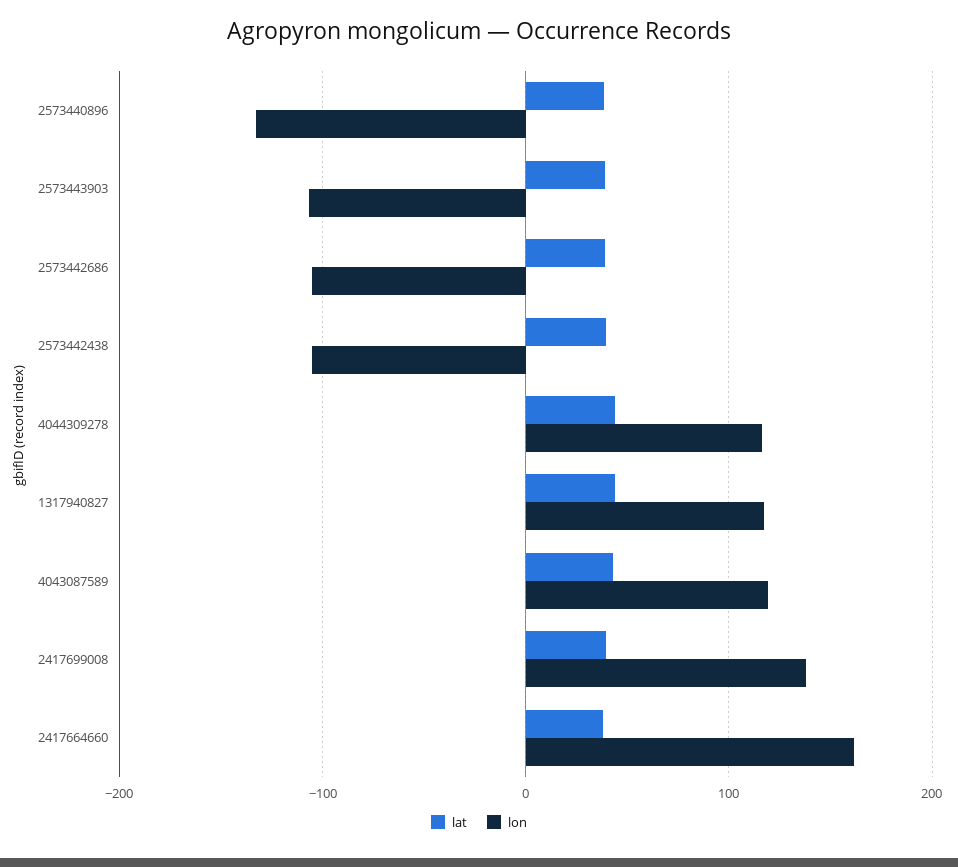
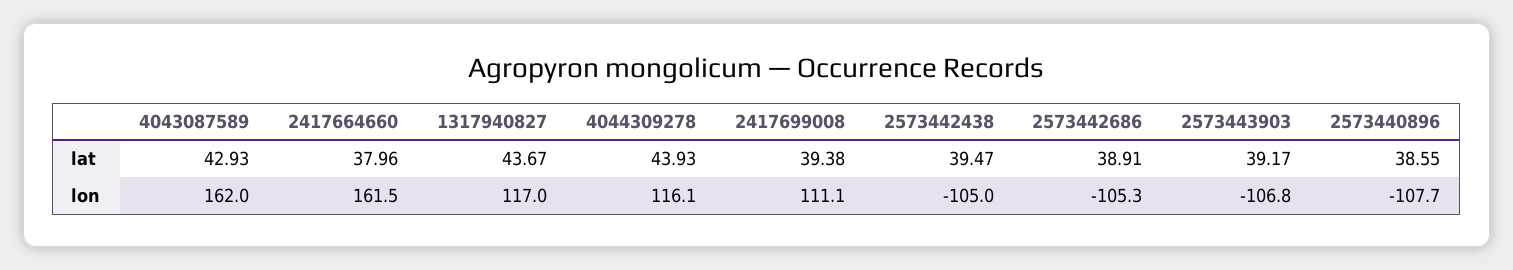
lon, 2573440896: -130 -> -107.7
lon, 4043087589: 120 -> 162
lon, 2417699008: 140 -> 111.1

